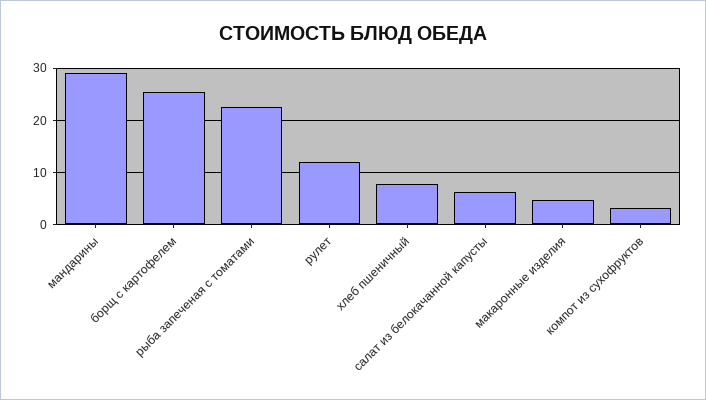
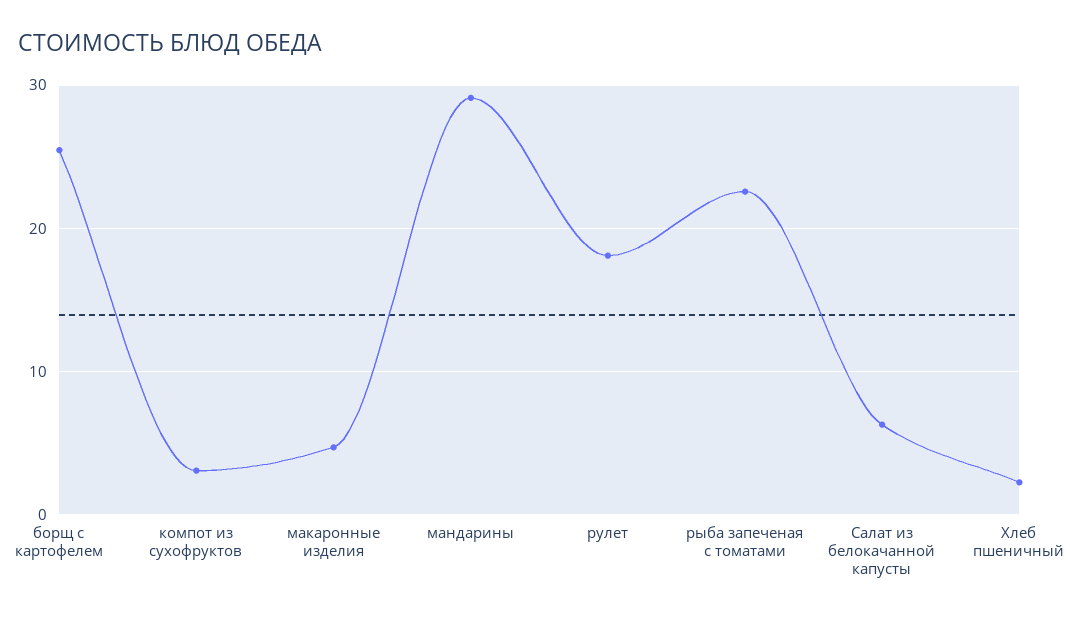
рулет: 12 -> 18
хлеб пшеничный: 8 -> 2

